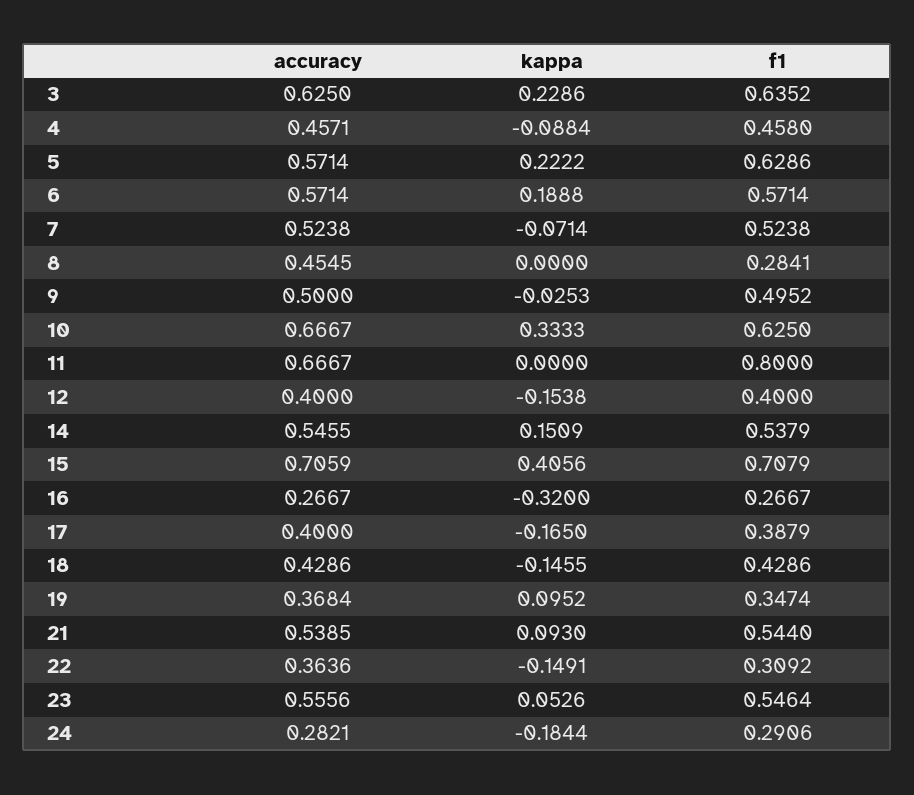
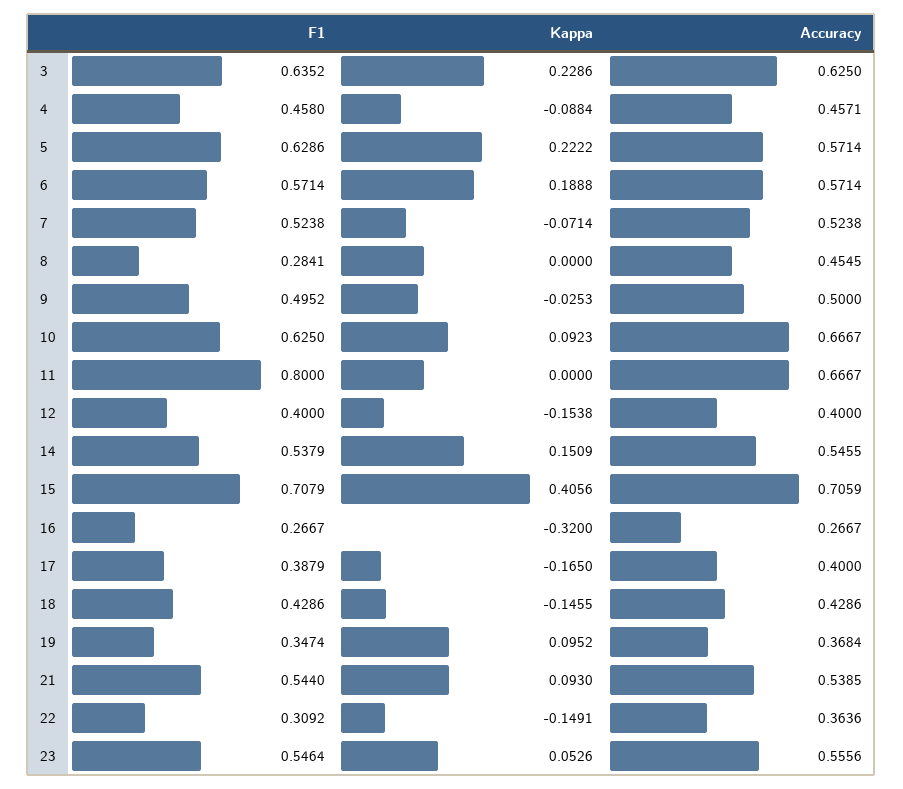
kappa, 10: 0.3333 -> 0.0923
accuracy, 24: 0.2821 -> none
kappa, 24: -0.1844 -> none
f1, 24: 0.2906 -> none

